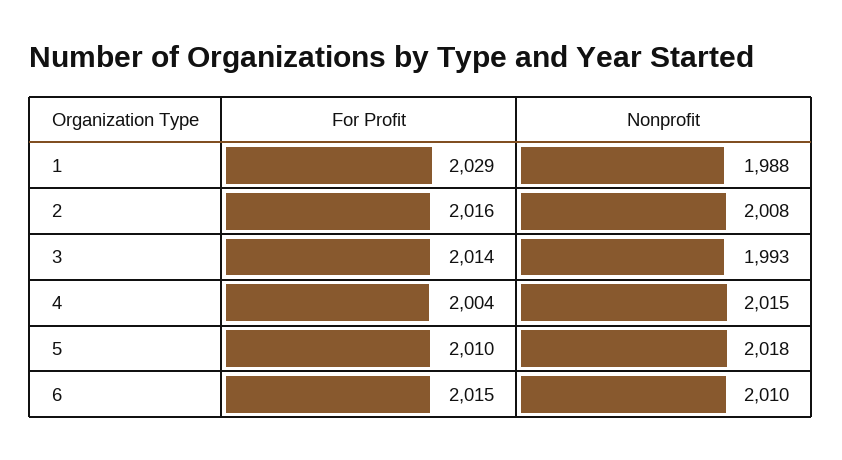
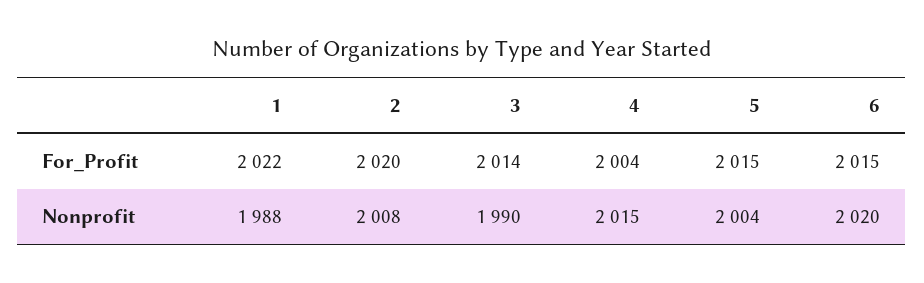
For Profit, 1: 2029 -> 2022
For Profit, 2: 2016 -> 2020
Nonprofit, 3: 1993 -> 1990
For Profit, 5: 2010 -> 2015
Nonprofit, 5: 2018 -> 2004
Nonprofit, 6: 2010 -> 2020

